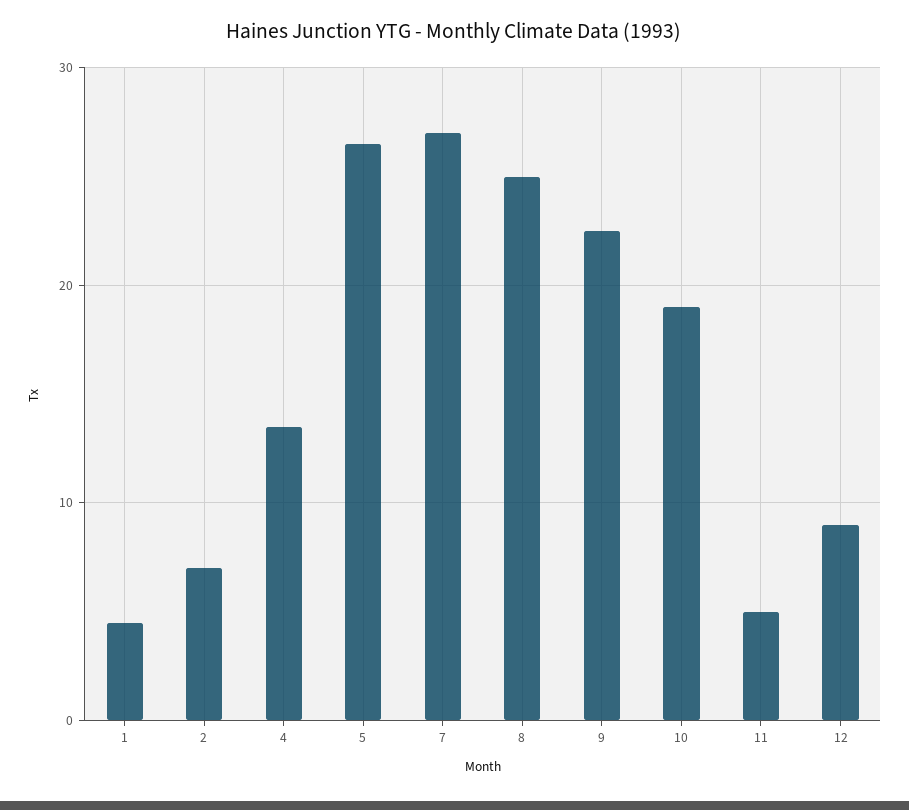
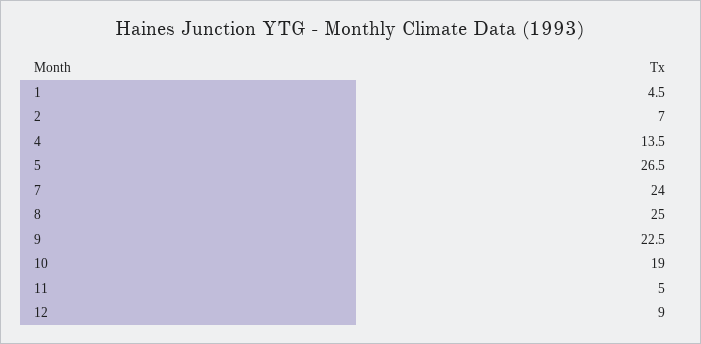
7: 27 -> 24

